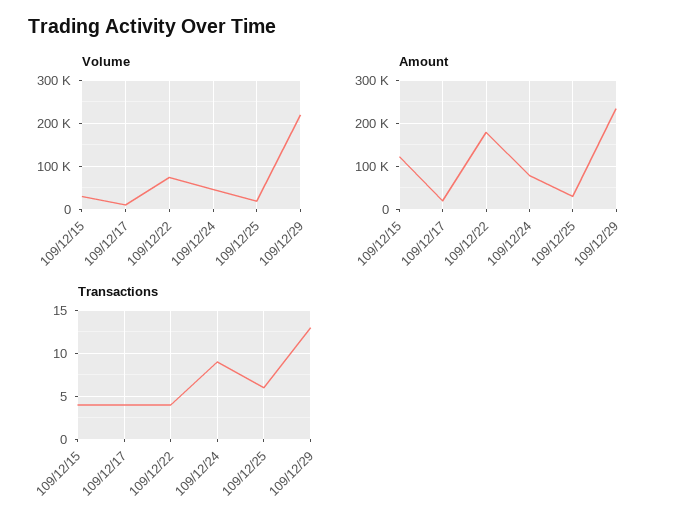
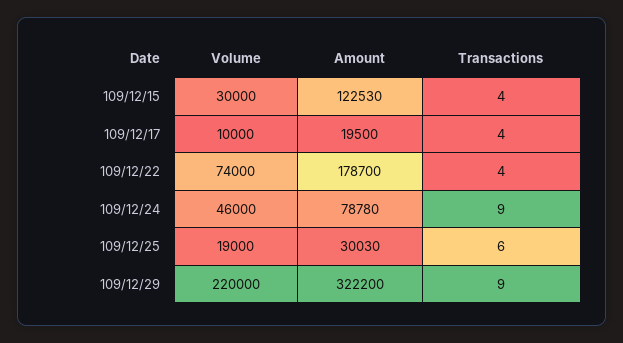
Amount, 109/12/29: 240000 -> 322200
Transactions, 109/12/29: 13 -> 9

